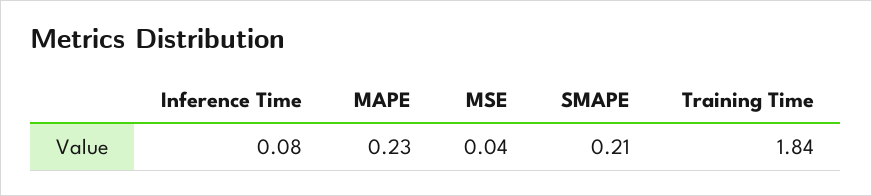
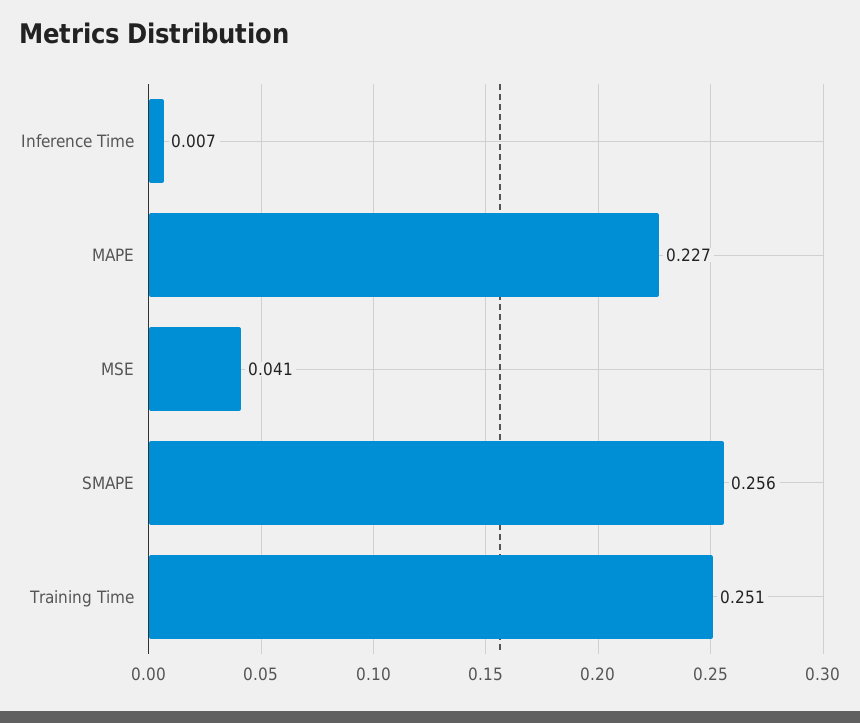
Inference Time: 0.08 -> 0.007
SMAPE: 0.21 -> 0.256
Training Time: 1.84 -> 0.251

